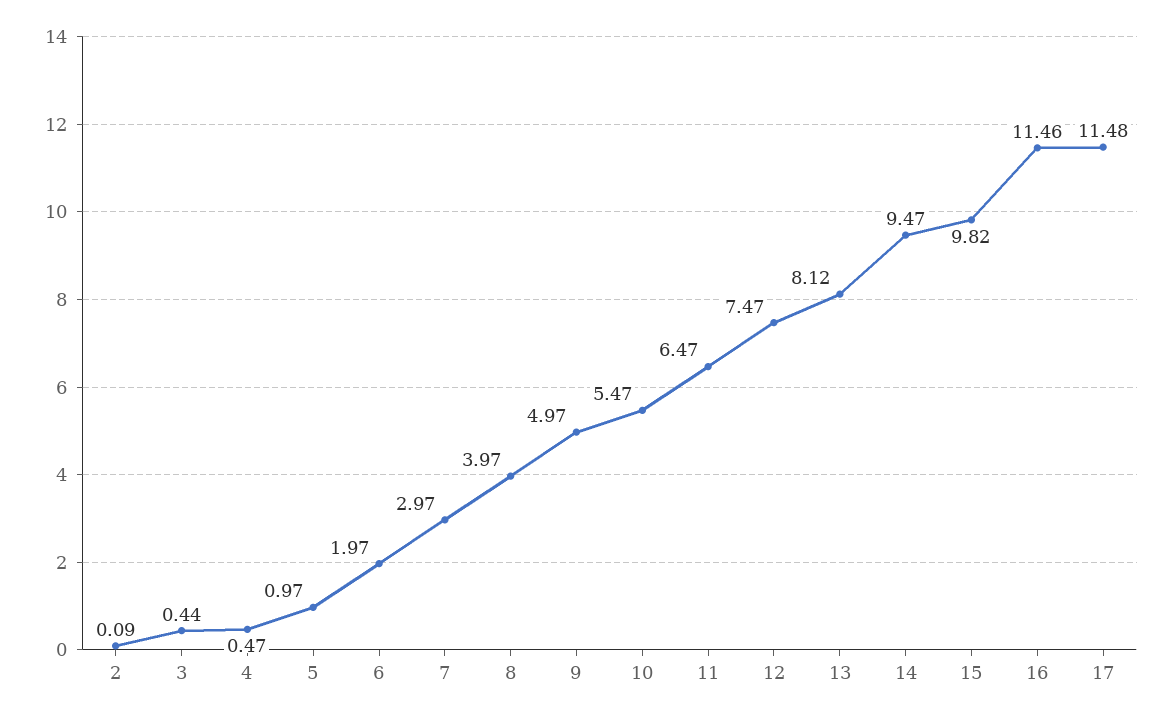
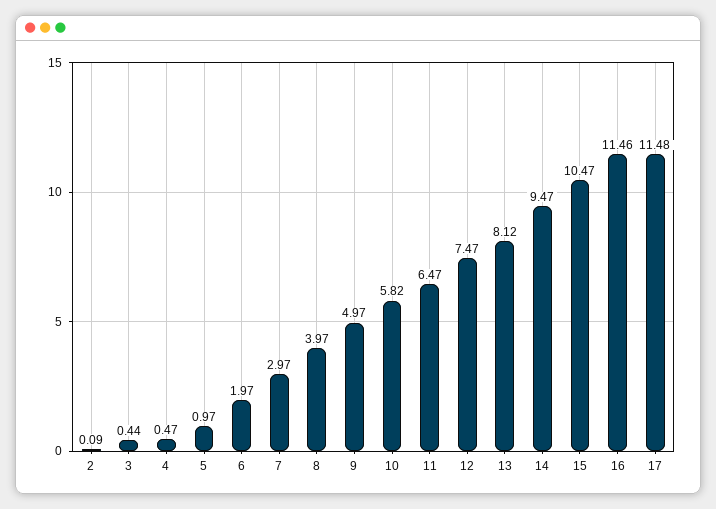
10: 5.47 -> 5.82
15: 9.82 -> 10.47

